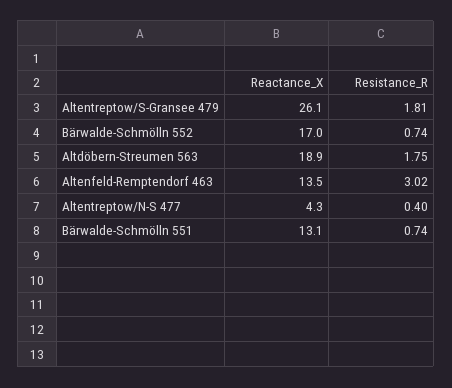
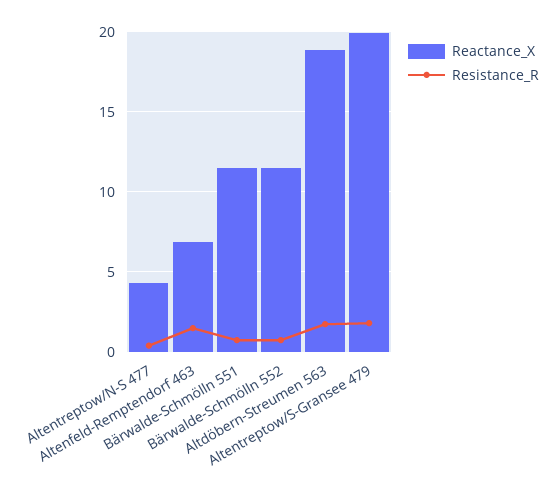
Reactance_X, Altentreptow/S-Gransee 479: 26.1 -> 20
Reactance_X, Bärwalde-Schmölln 552: 17 -> 11.5
Reactance_X, Altenfeld-Remptendorf 463: 13.5 -> 7
Resistance_R, Altenfeld-Remptendorf 463: 3.02 -> 1.5
Reactance_X, Bärwalde-Schmölln 551: 13.1 -> 11.5

